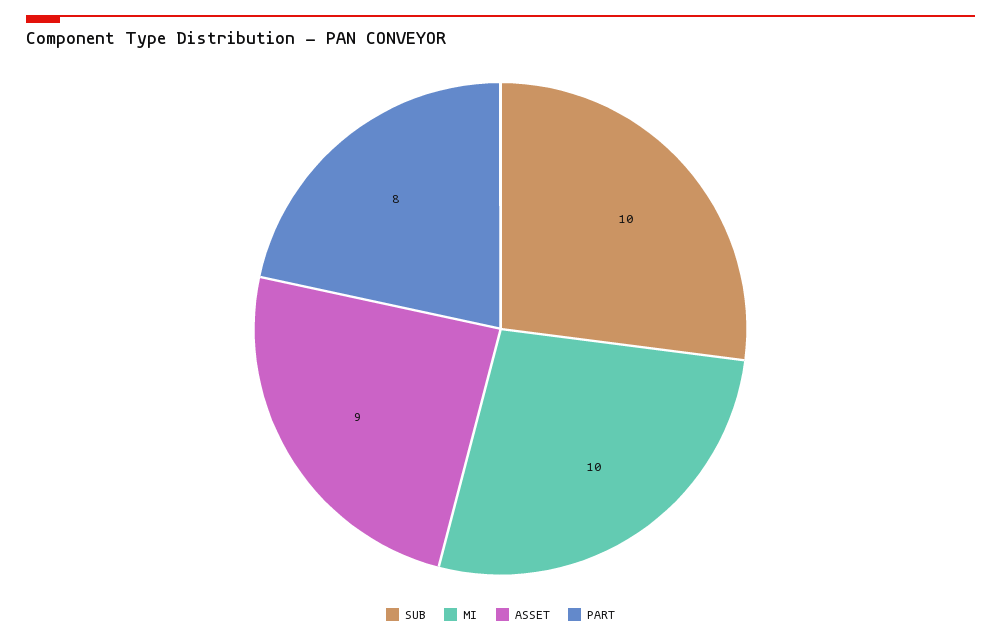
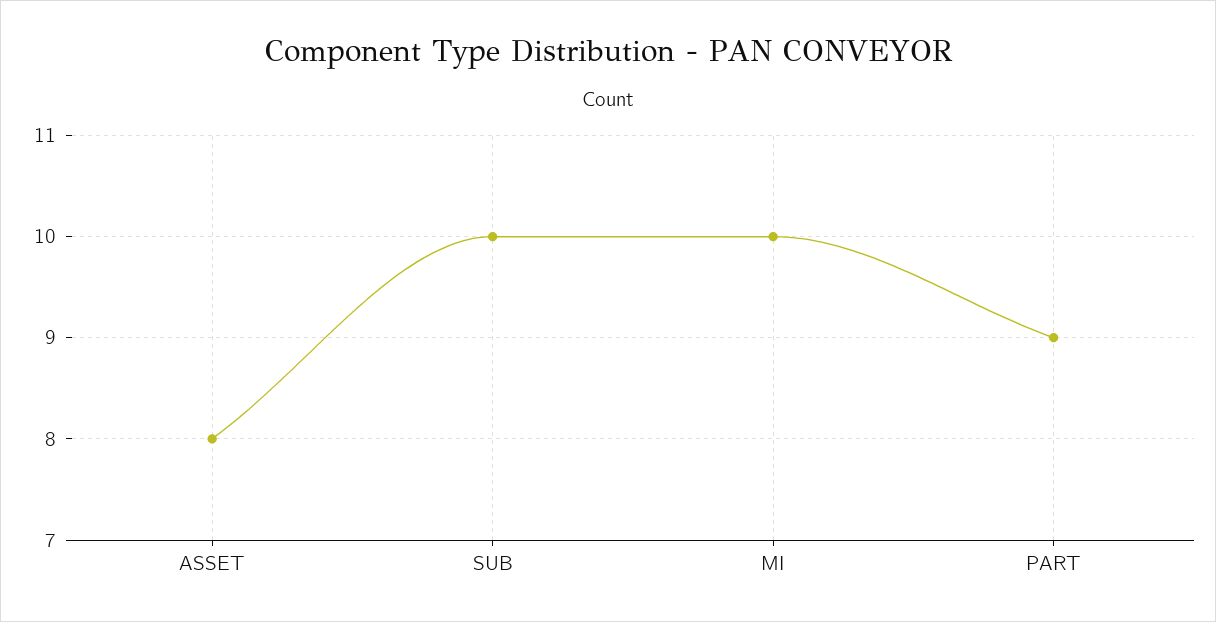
ASSET: 9 -> 8
PART: 8 -> 9

